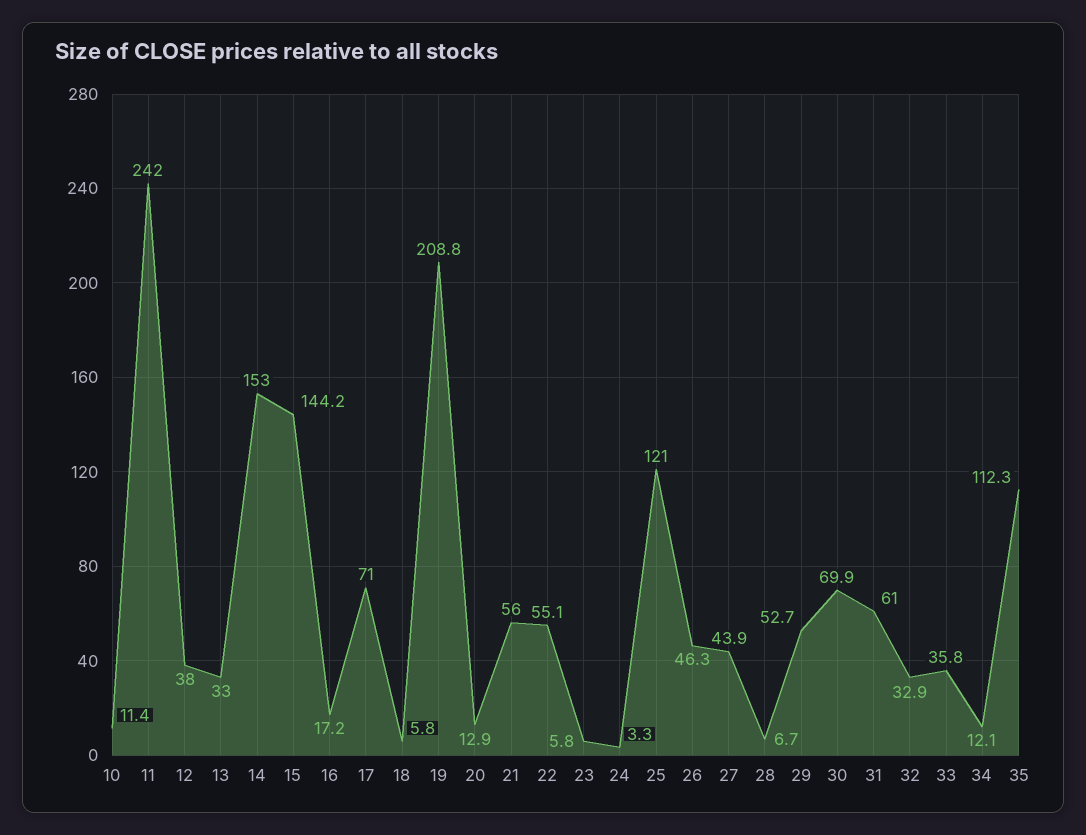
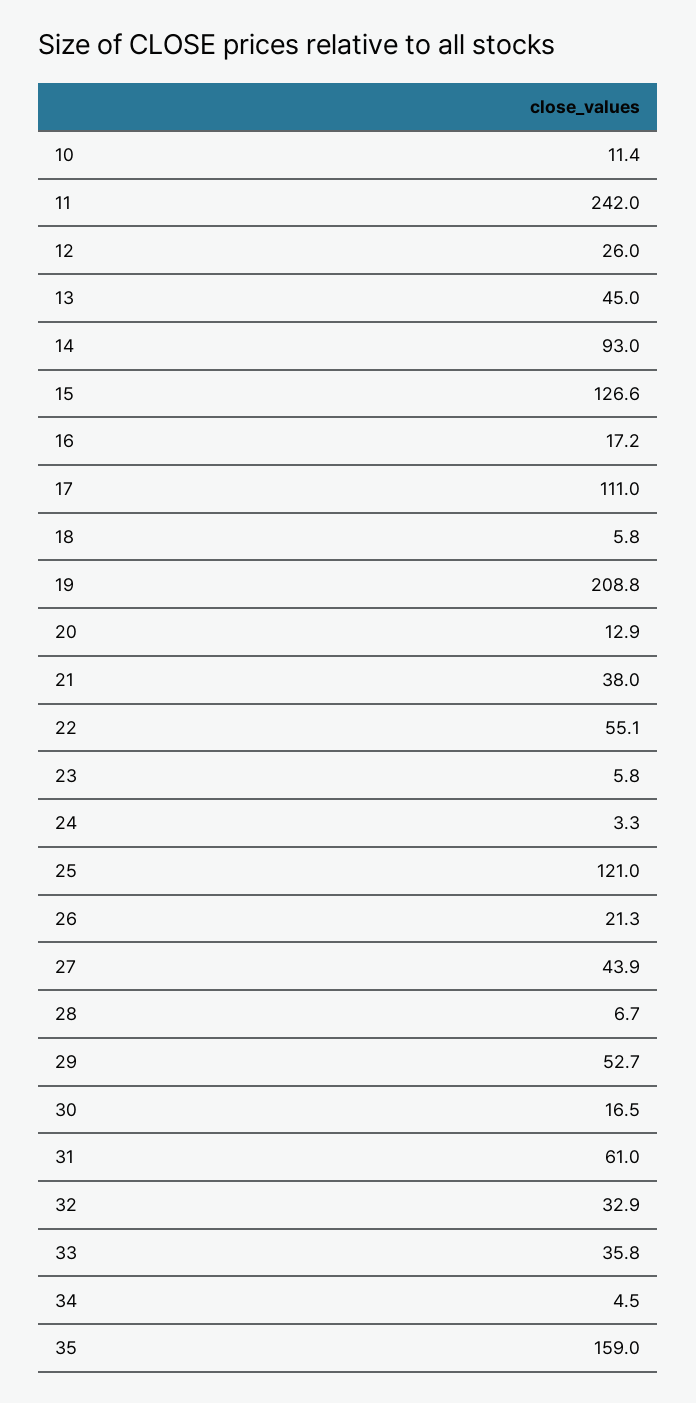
12: 38 -> 26
13: 33 -> 45
14: 153 -> 93
15: 144.2 -> 126.6
17: 71 -> 111
21: 56 -> 38
26: 46.3 -> 21.3
30: 69.9 -> 16.5
34: 12.1 -> 4.5
35: 112.3 -> 159

